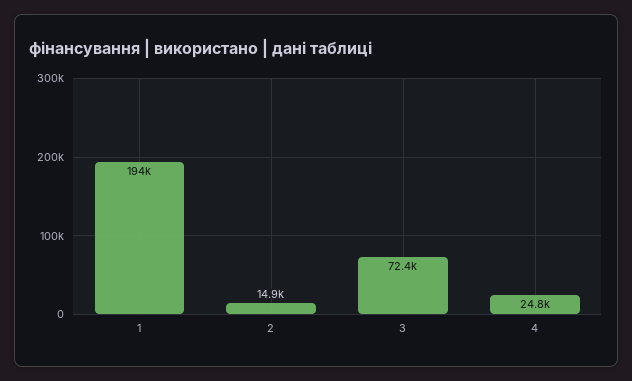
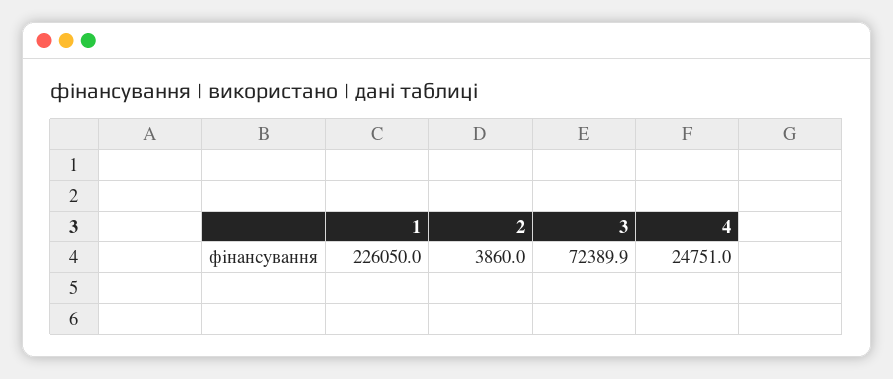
1: 194000 -> 226050
2: 14900 -> 3860

